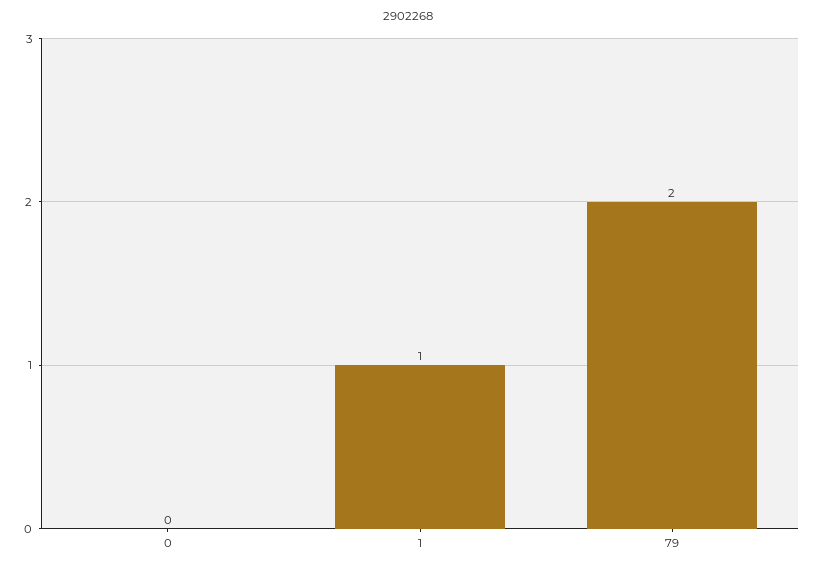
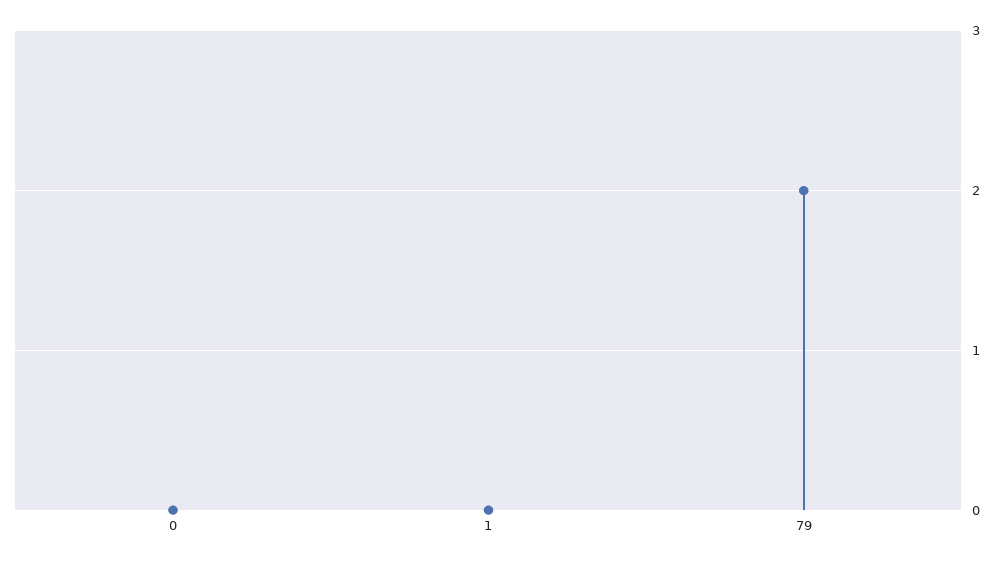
1: 1 -> 0

